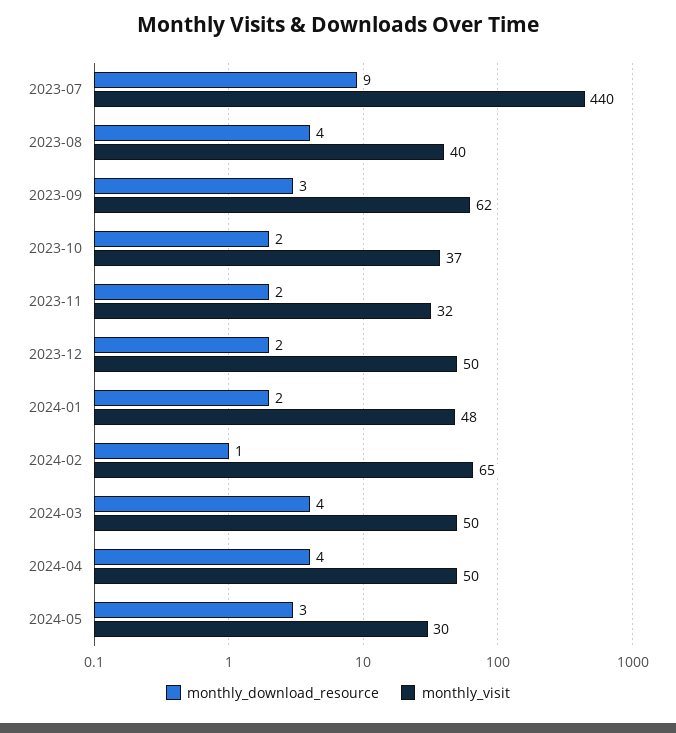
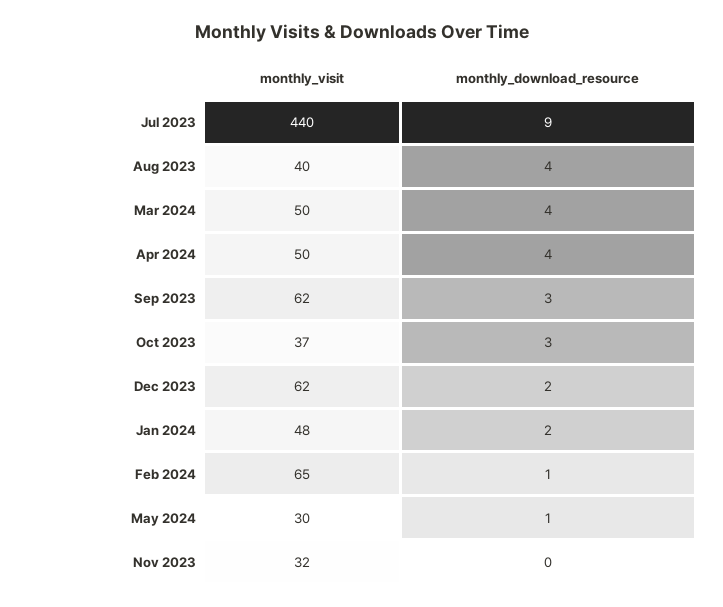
monthly_download_resource, 2023-10: 2 -> 3
monthly_download_resource, 2023-11: 2 -> 0
monthly_visit, 2023-12: 50 -> 62
monthly_download_resource, 2024-05: 3 -> 1

